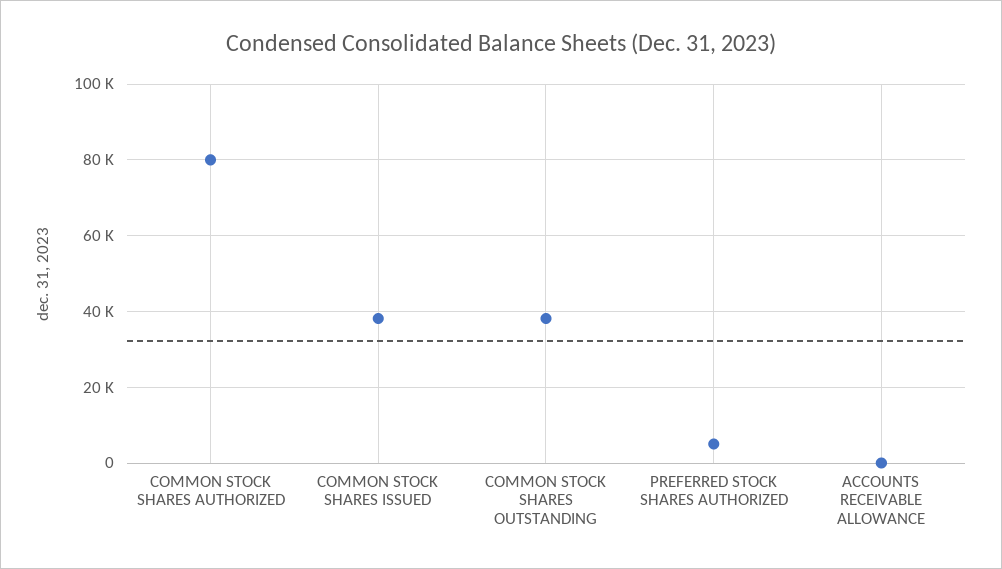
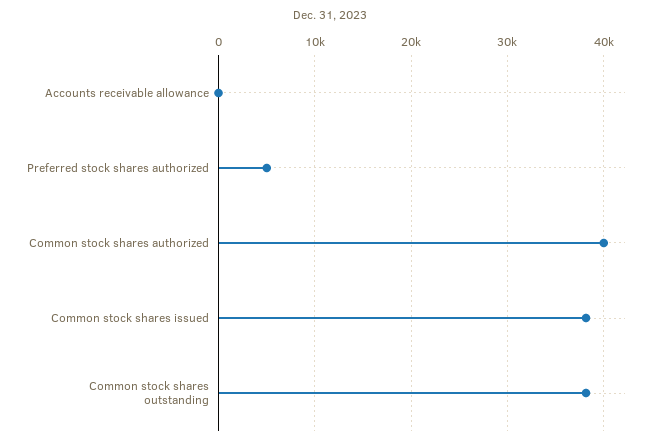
COMMON STOCK SHARES AUTHORIZED: 80000 -> 40000

